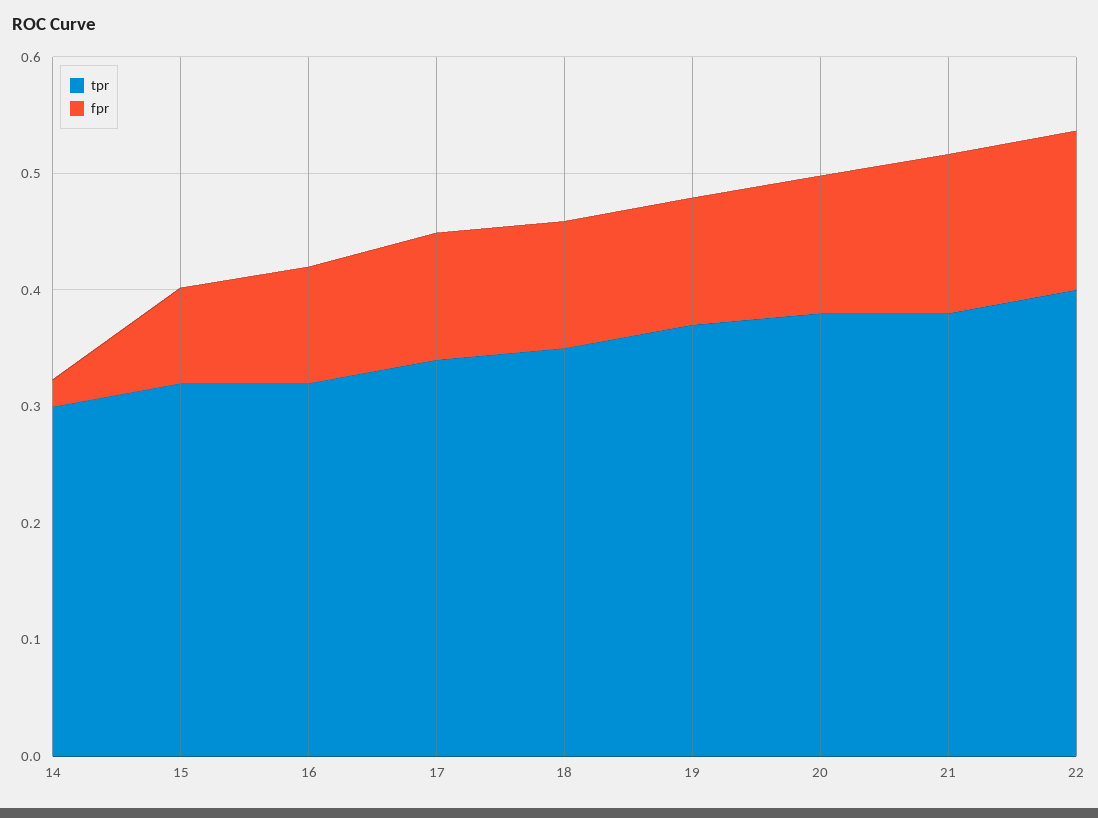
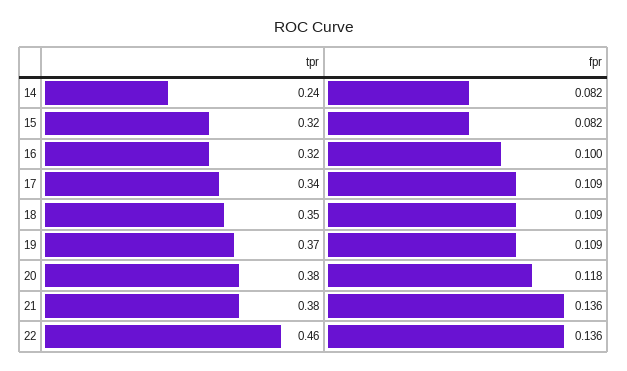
tpr, 14: 0.3 -> 0.24
fpr, 14: 0.02 -> 0.082
tpr, 22: 0.4 -> 0.46

